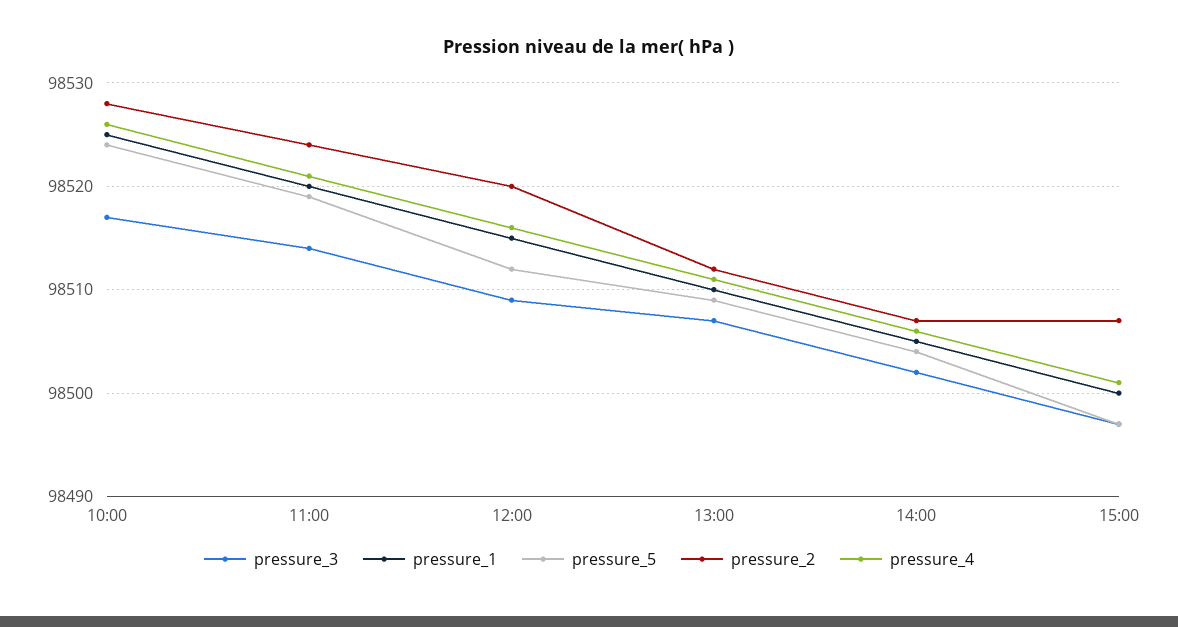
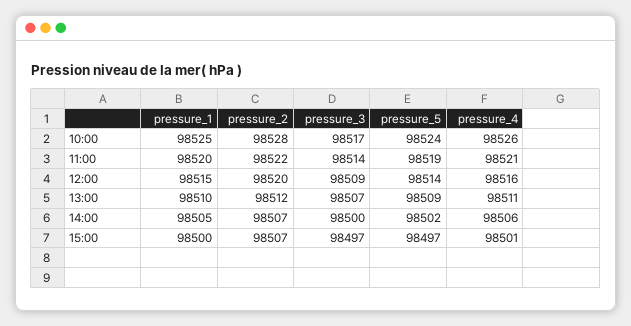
pressure_2, 11:00: 98524 -> 98522
pressure_5, 12:00: 98512 -> 98514
pressure_3, 14:00: 98502 -> 98500
pressure_5, 14:00: 98504 -> 98502

